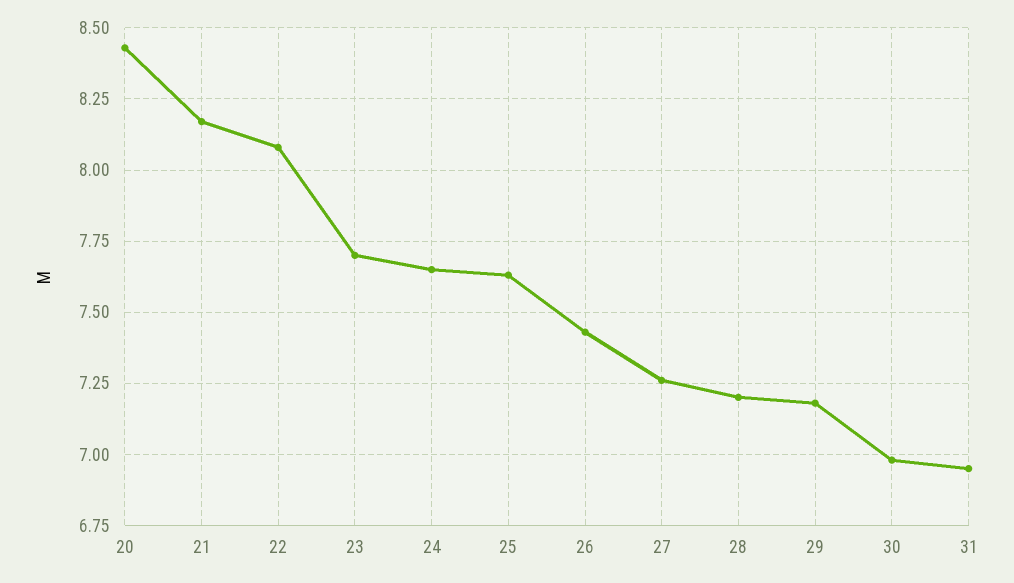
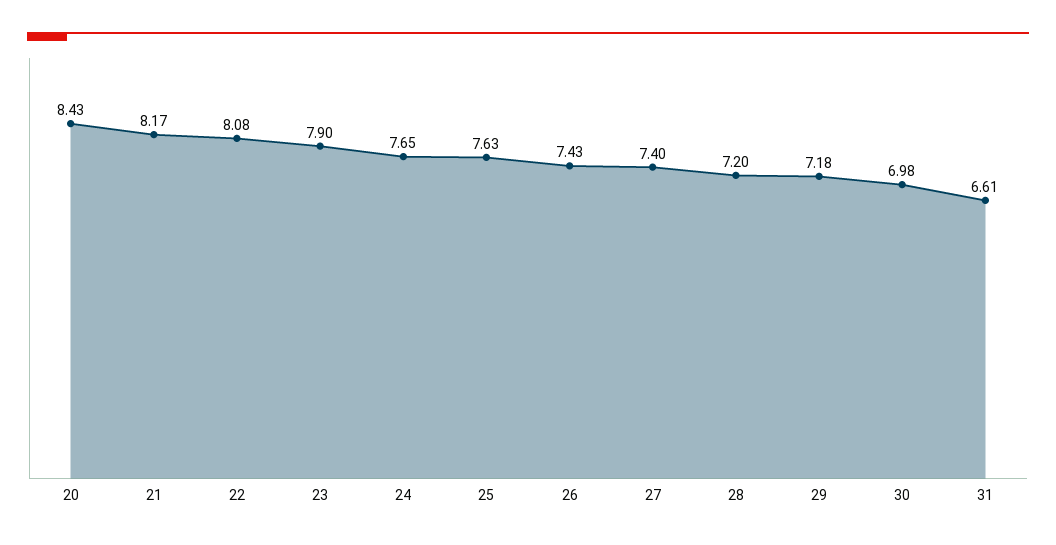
23: 7.7 -> 7.9
27: 7.25 -> 7.4
31: 6.95 -> 6.61

